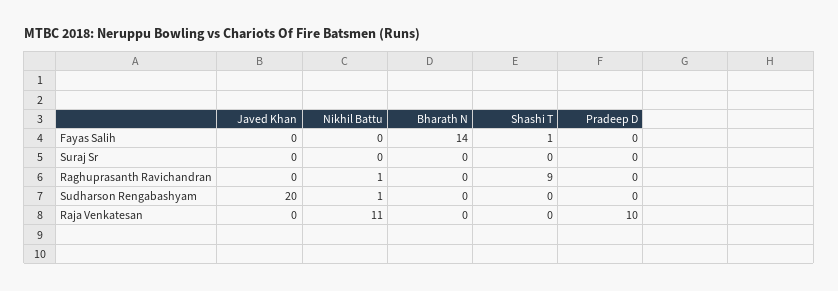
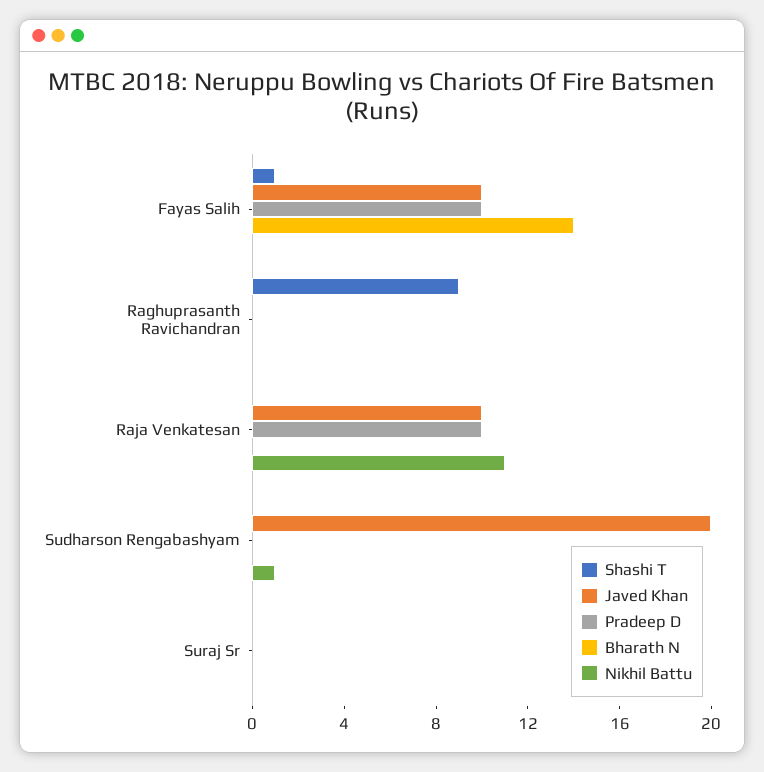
Javed Khan, Fayas Salih: 0 -> 10
Pradeep D, Fayas Salih: 0 -> 10
Nikhil Battu, Raghuprasanth Ravichandran: 1 -> 0
Javed Khan, Raja Venkatesan: 0 -> 10

